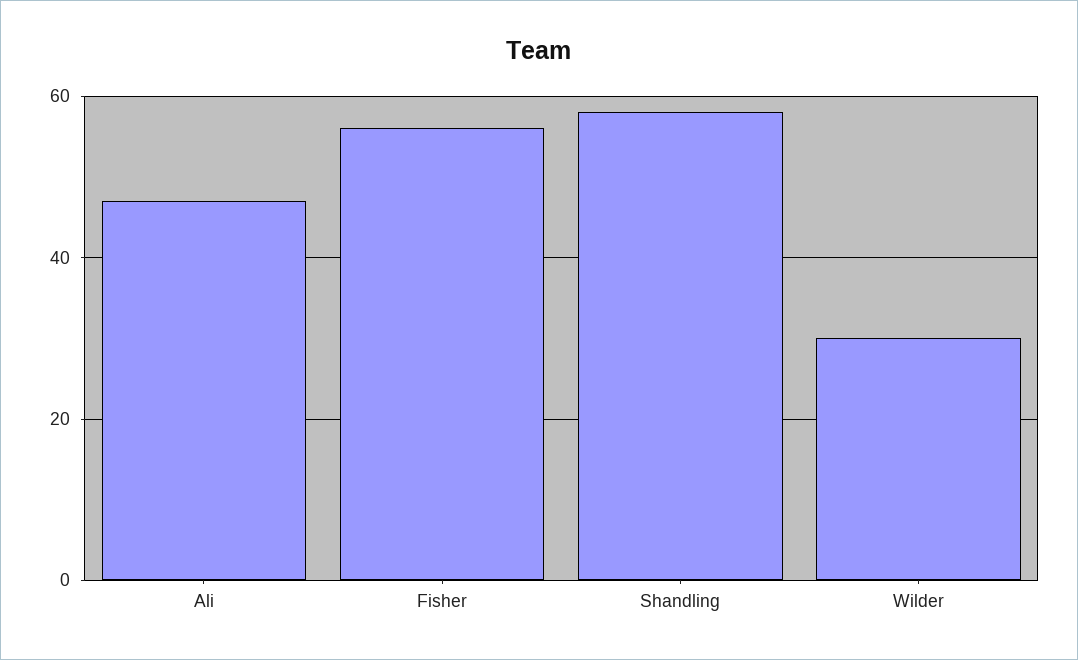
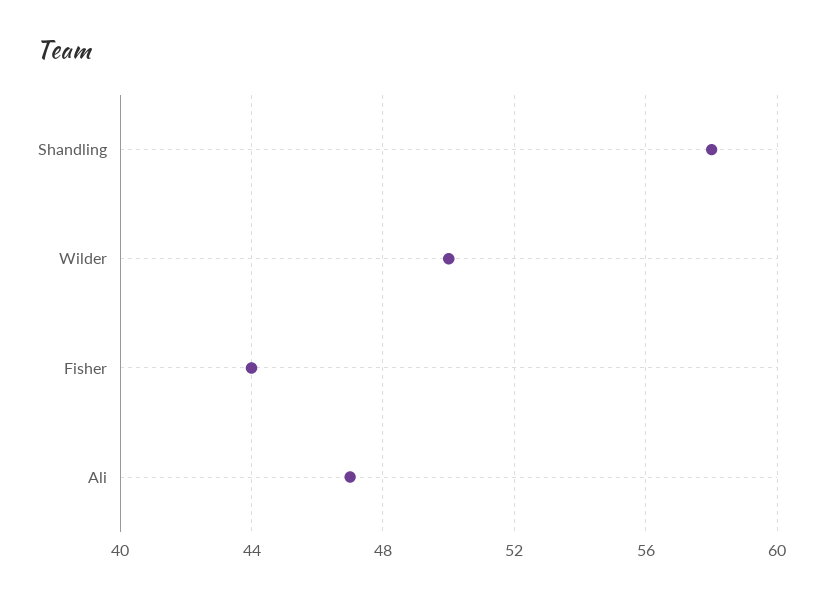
Fisher: 55 -> 44
Wilder: 30 -> 50

